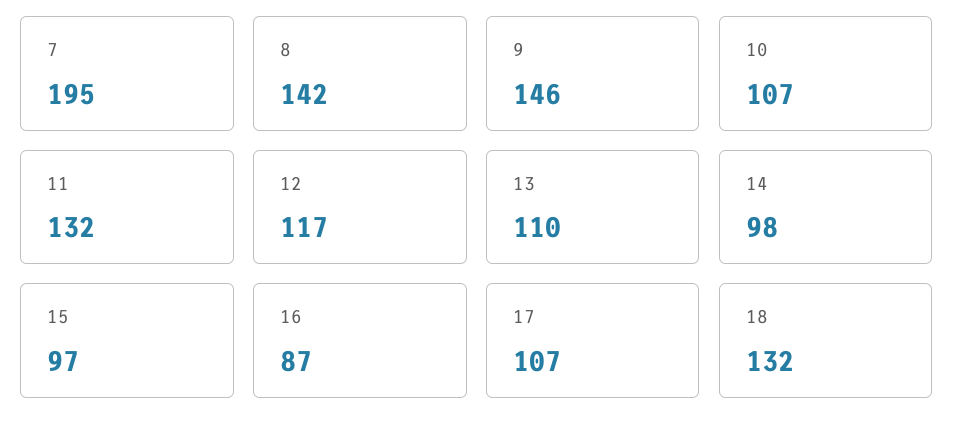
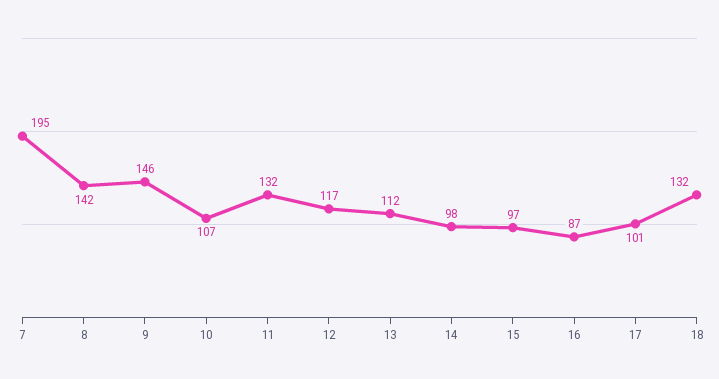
13: 110 -> 112
17: 107 -> 101

